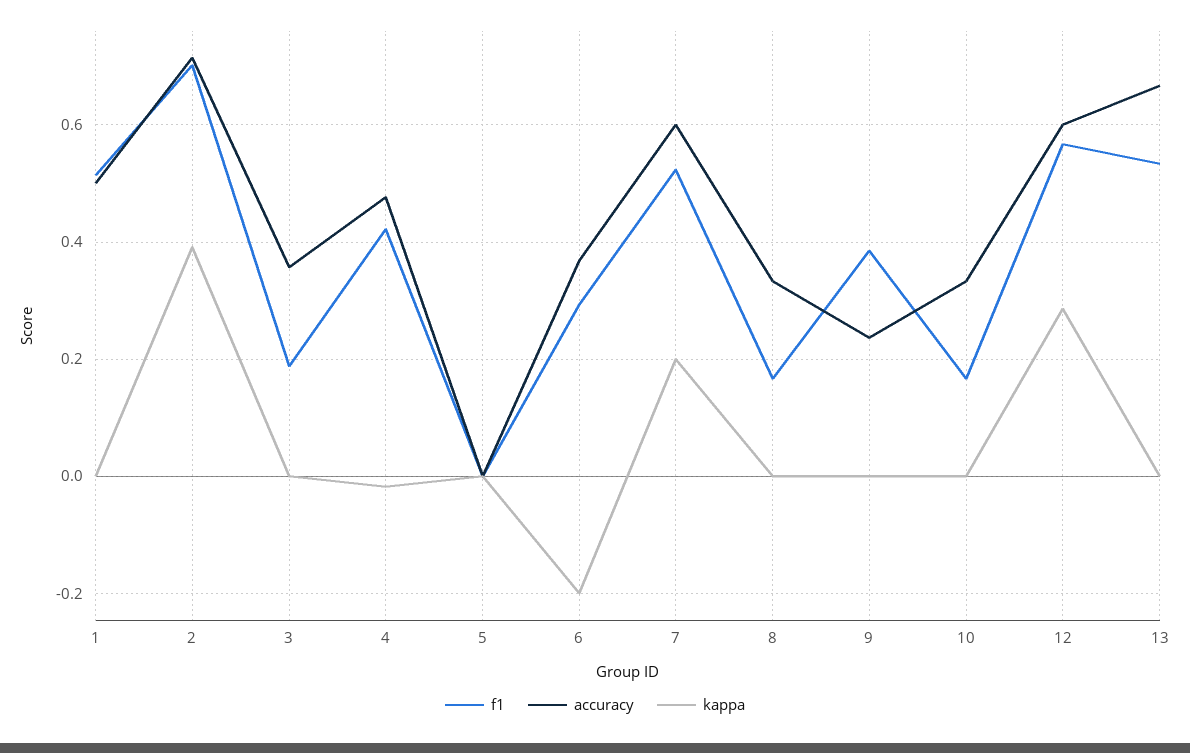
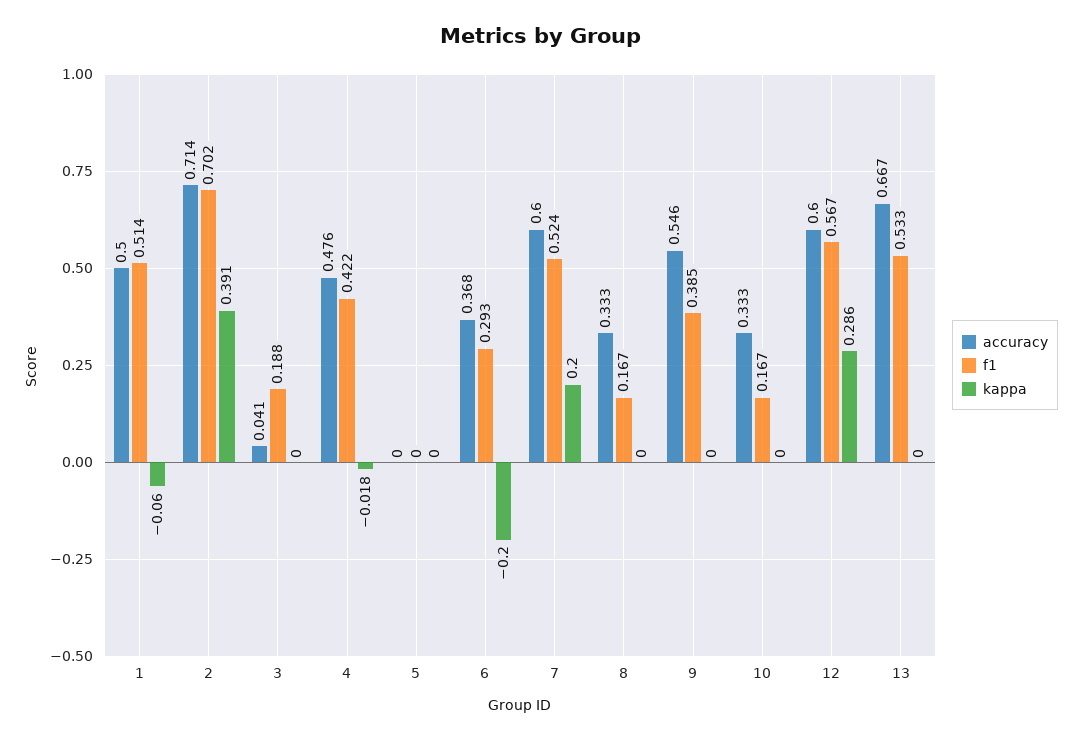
kappa, 1: 0 -> -0.06
accuracy, 3: 0.36 -> 0.041
accuracy, 9: 0.24 -> 0.546

